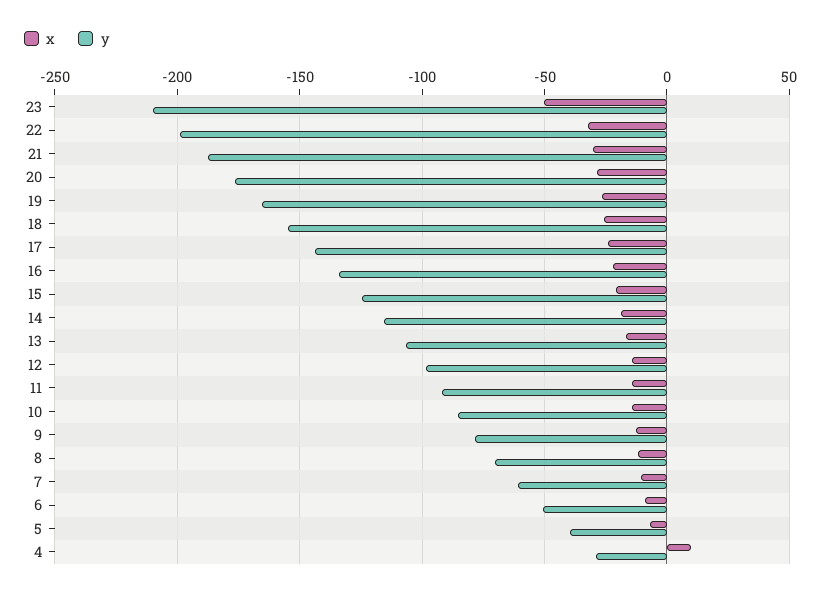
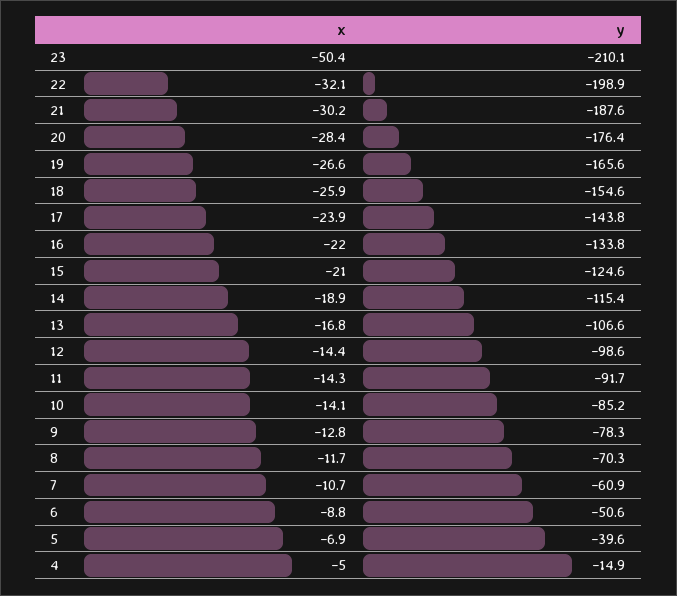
x, 4: 10 -> -5
y, 4: -30 -> -14.9

